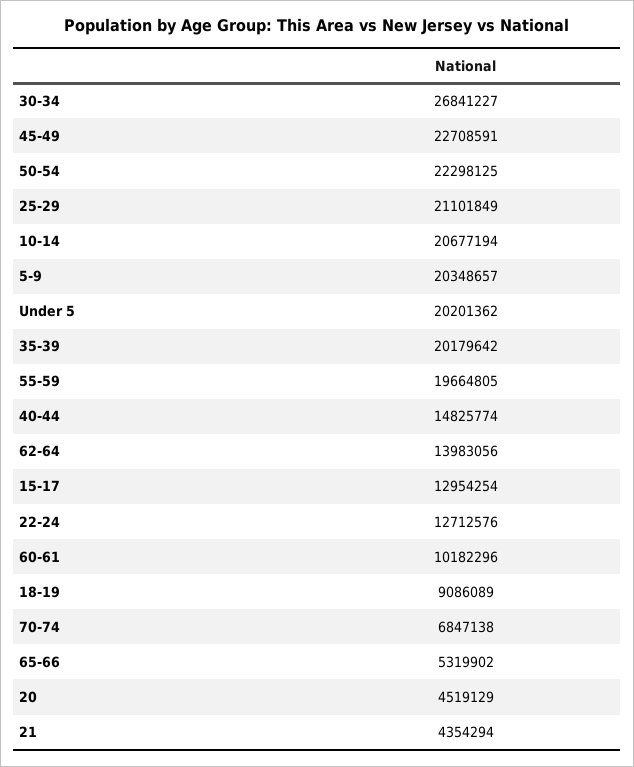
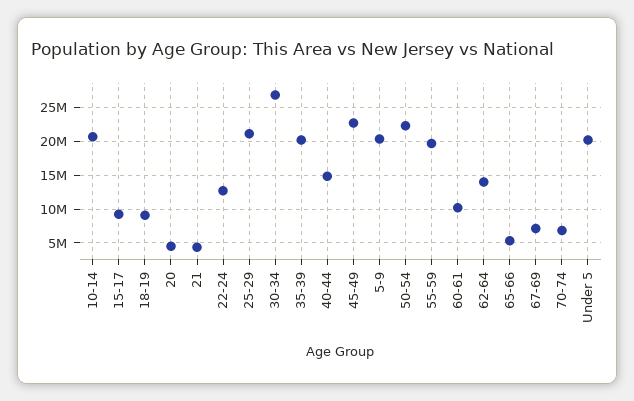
15-17: 12954254 -> 9000000
67-69: none -> 7000000

